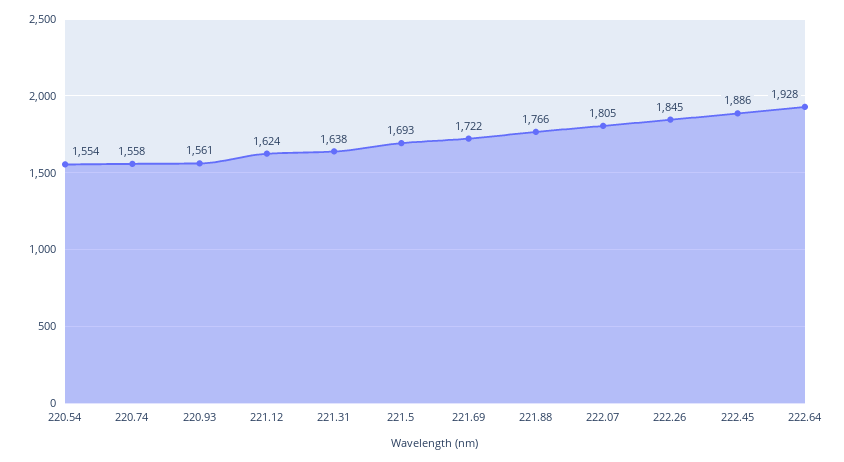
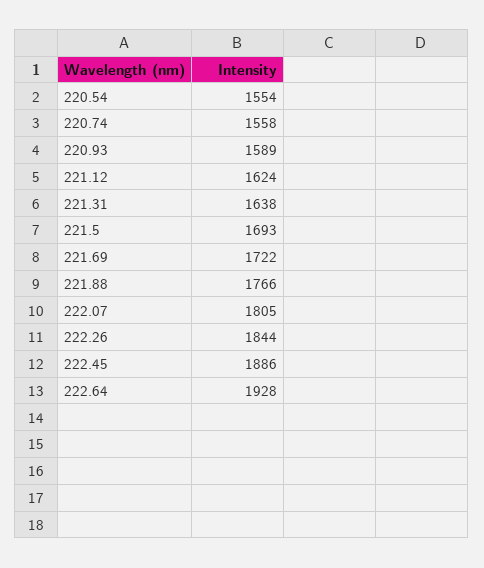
220.93: 1561 -> 1589
222.26: 1845 -> 1844

